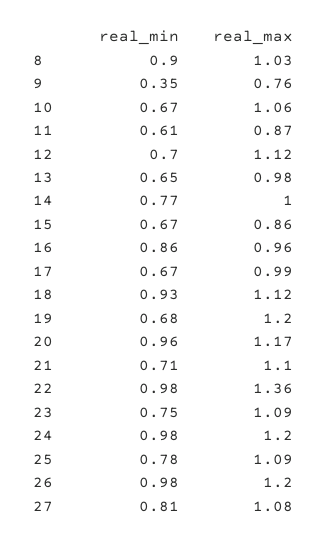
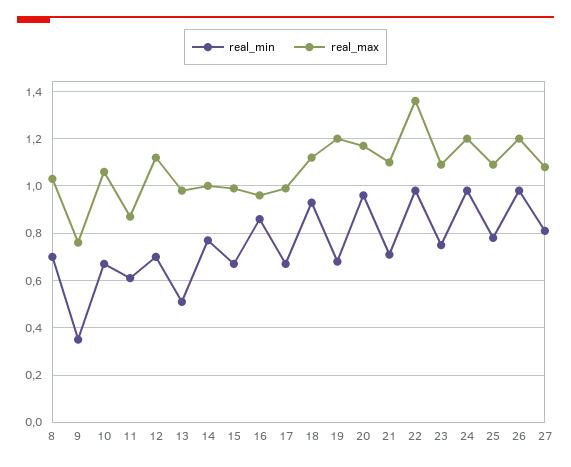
real_min, 8: 0.9 -> 0.7
real_min, 13: 0.65 -> 0.5
real_max, 15: 0.86 -> 1

